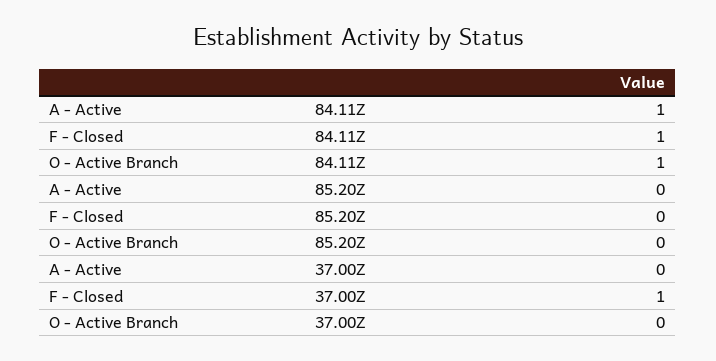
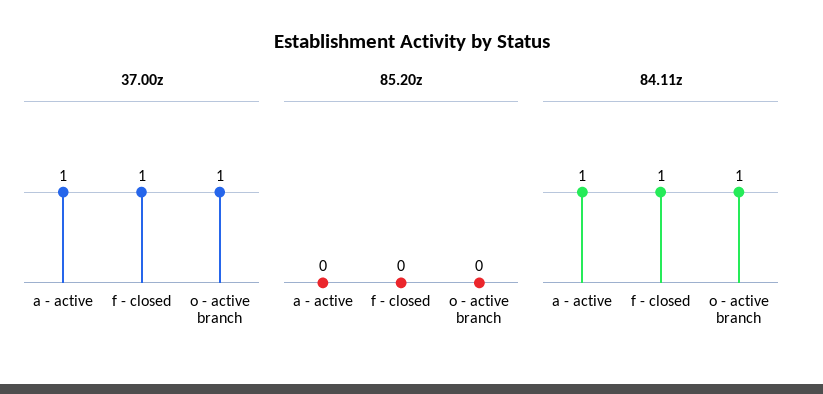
37.00Z, A - Active: 0 -> 1
37.00Z, O - Active Branch: 0 -> 1

